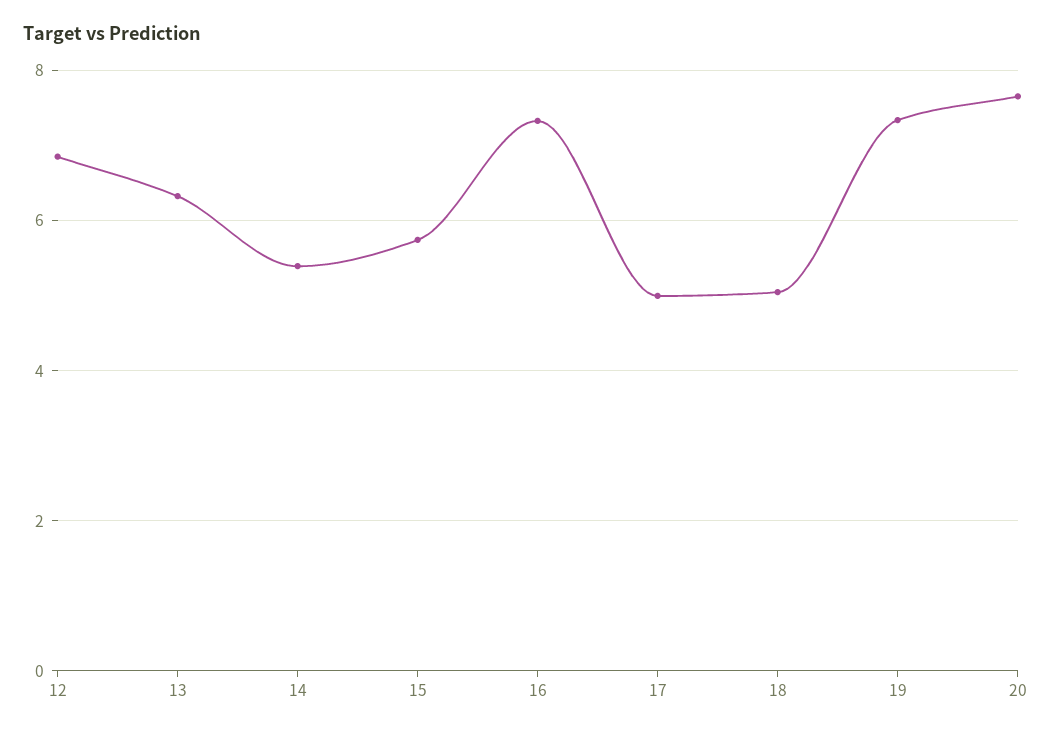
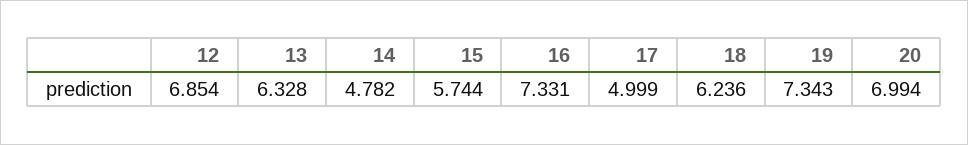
14: 5.4 -> 4.782
18: 5 -> 6.236
20: 7.6 -> 6.994

